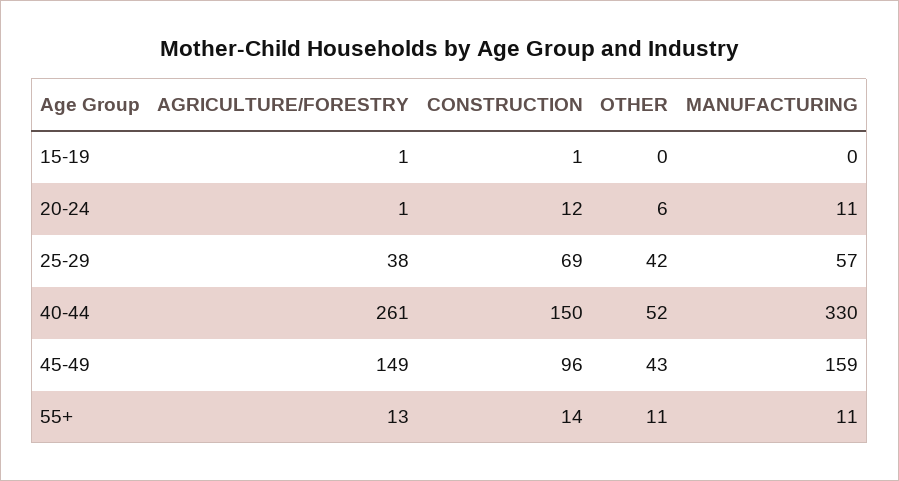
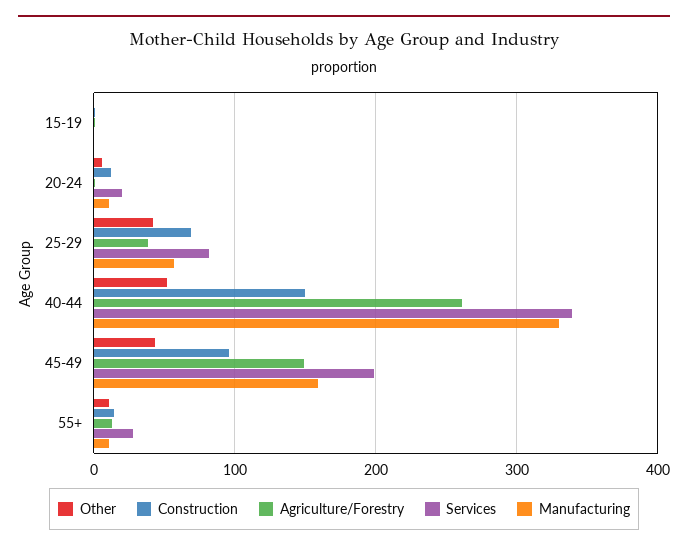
Services, 15-19: none -> 0
Services, 20-24: none -> 20
Services, 25-29: none -> 80
Services, 40-44: none -> 340
Services, 45-49: none -> 200
Services, 55+: none -> 30

